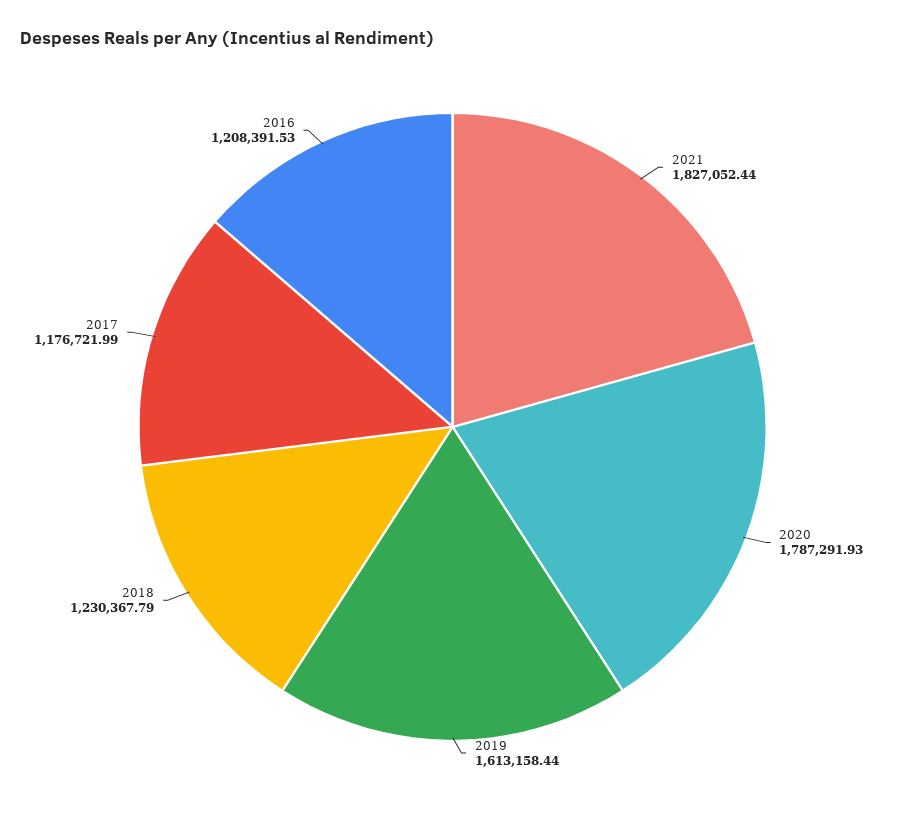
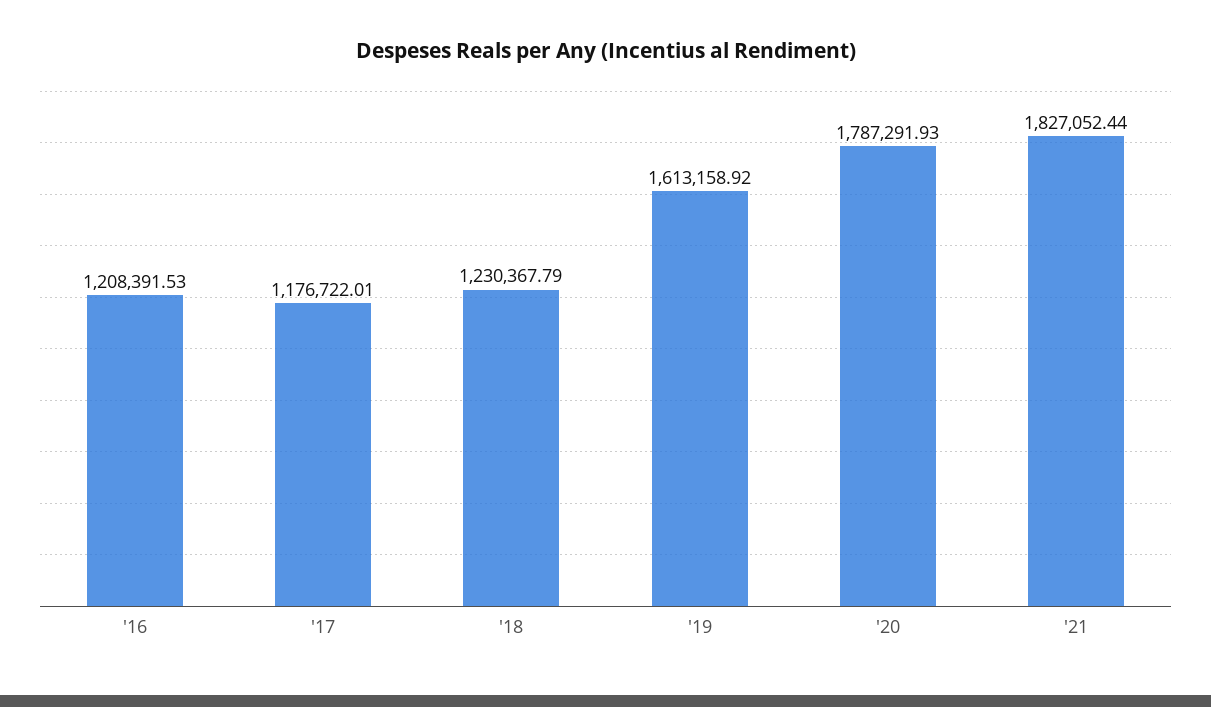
2019: 1613158.44 -> 1613158.92
2017: 1176721.99 -> 1176722.01

